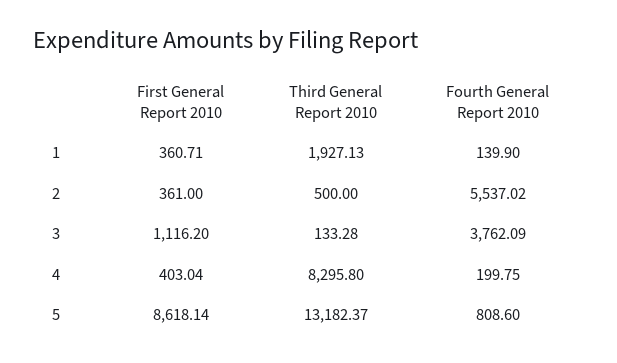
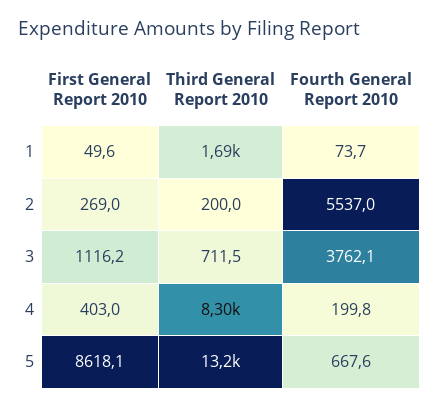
First General Report 2010, 1: 360.71 -> 49.6
Third General Report 2010, 1: 1927.13 -> 1690
Fourth General Report 2010, 1: 139.9 -> 73.7
First General Report 2010, 2: 361 -> 269
Third General Report 2010, 2: 500 -> 200
Third General Report 2010, 3: 133.28 -> 711.5
Fourth General Report 2010, 5: 808.6 -> 667.6

